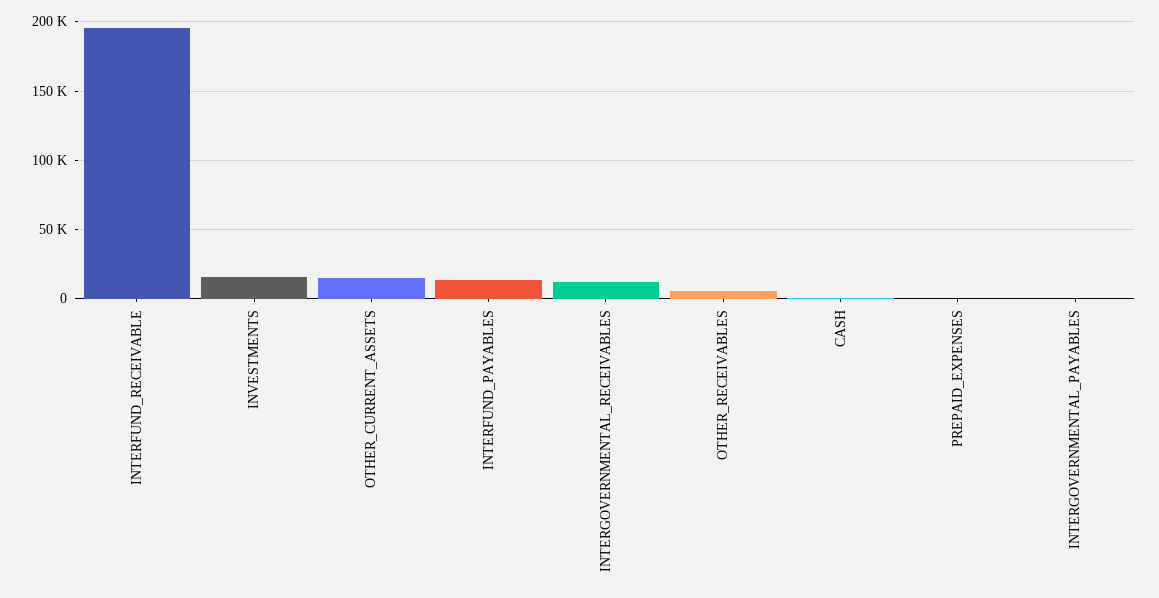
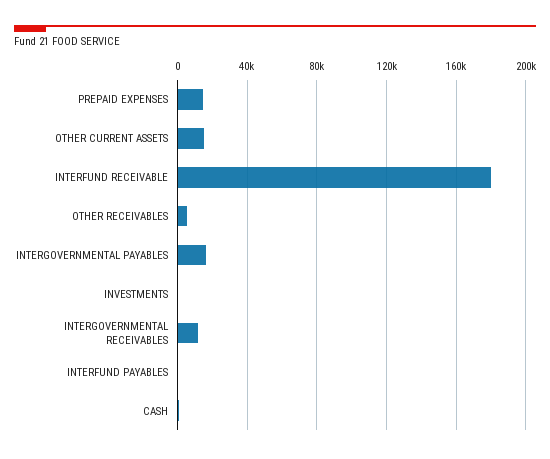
INTERFUND_RECEIVABLE: 195000 -> 180000
INVESTMENTS: 15000 -> 0
INTERFUND_PAYABLES: 15000 -> 0
PREPAID_EXPENSES: 0 -> 15000
INTERGOVERNMENTAL_PAYABLES: 0 -> 15000

